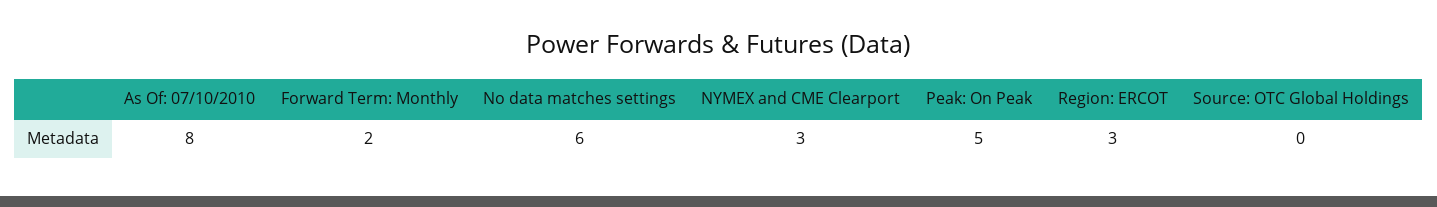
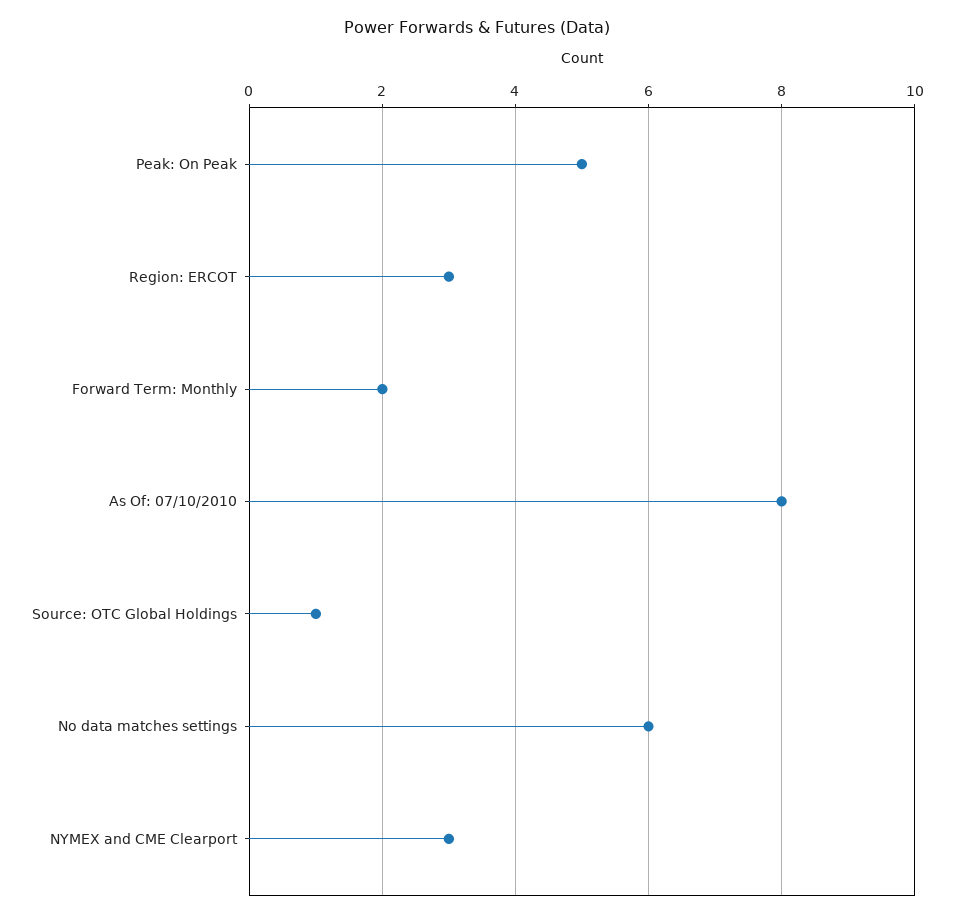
Source: OTC Global Holdings: 0 -> 1

